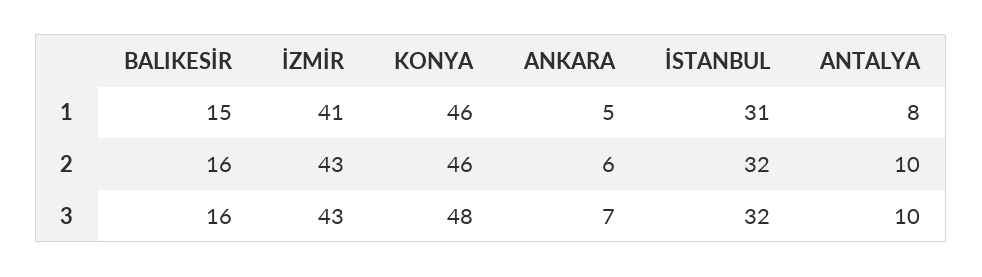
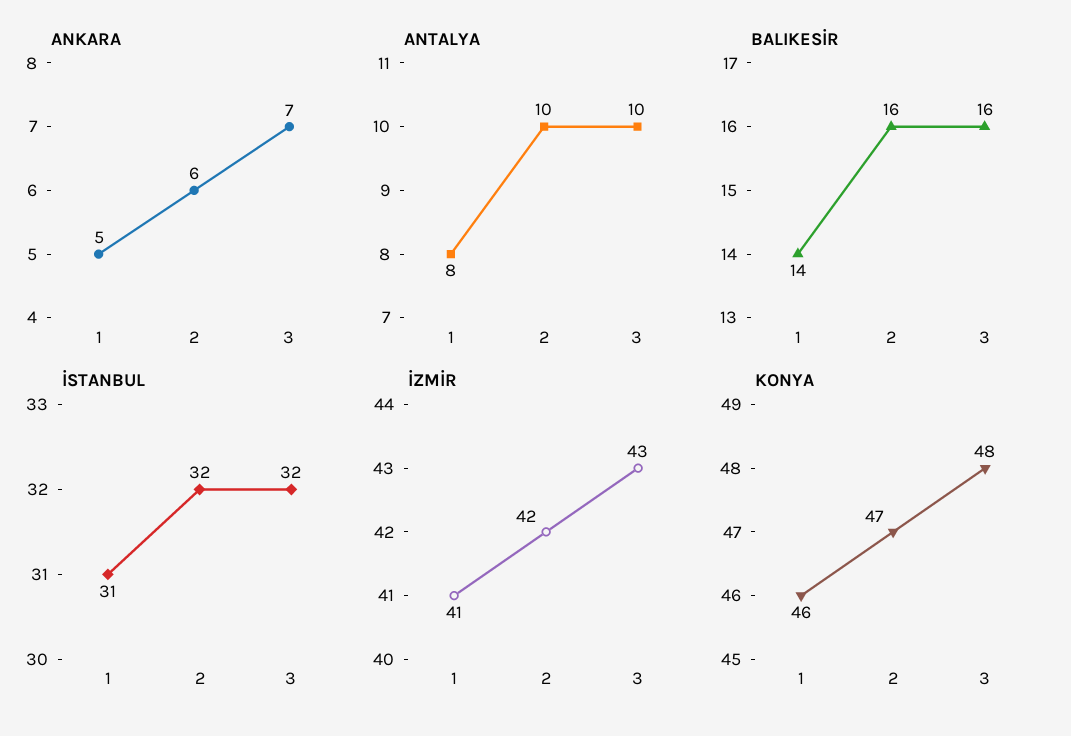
BALIKESİR, 1: 15 -> 14
İZMİR, 2: 43 -> 42
KONYA, 2: 46 -> 47

